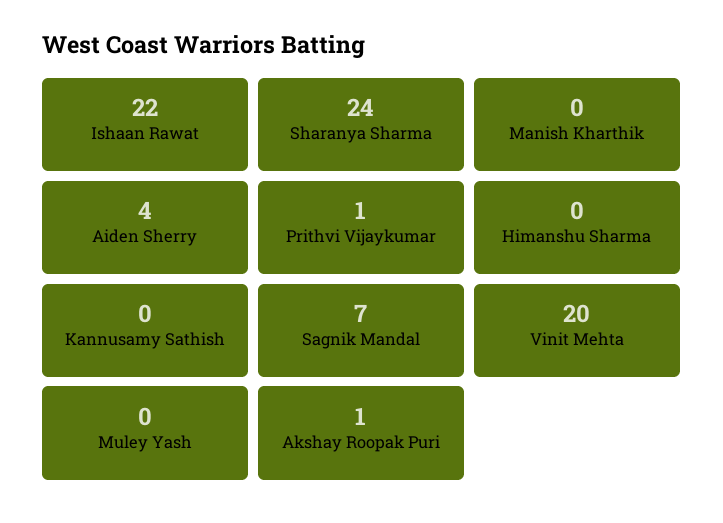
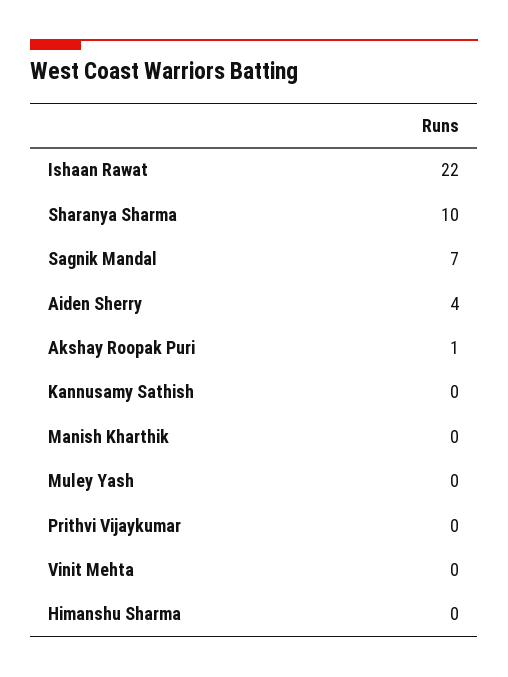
Sharanya Sharma: 24 -> 10
Prithvi Vijaykumar: 1 -> 0
Vinit Mehta: 20 -> 0

